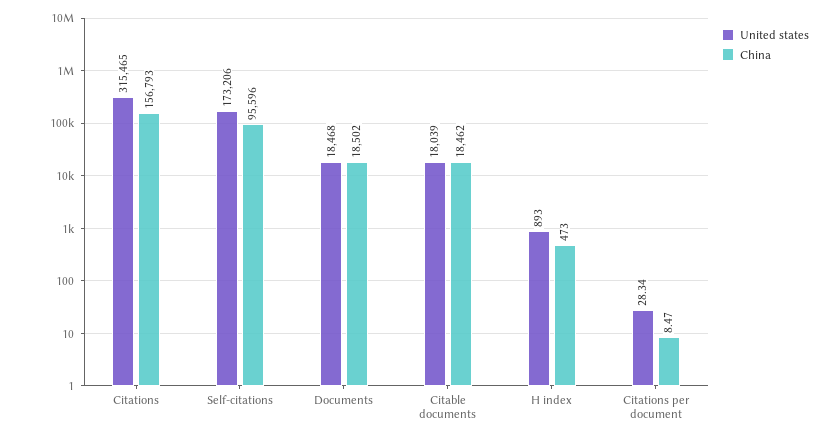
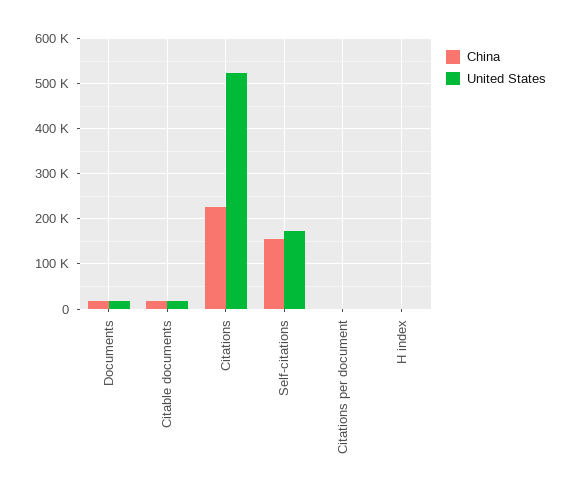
United states, Citations: 315465 -> 520000
China, Citations: 156793 -> 220000
China, Self-citations: 95596 -> 160000

